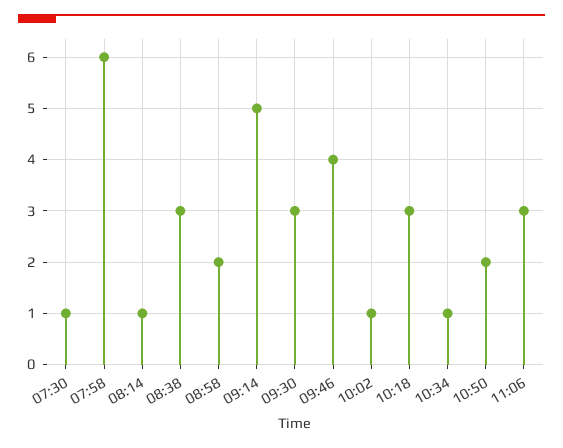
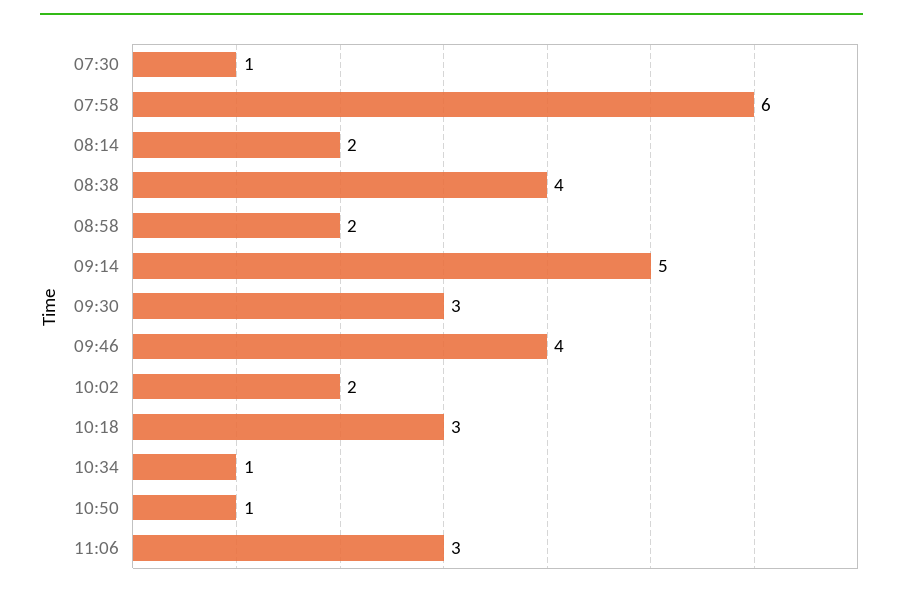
08:14: 1 -> 2
08:38: 3 -> 4
10:02: 1 -> 2
10:50: 2 -> 1

